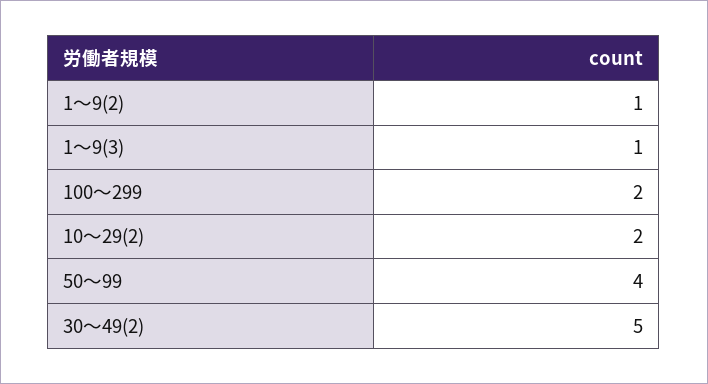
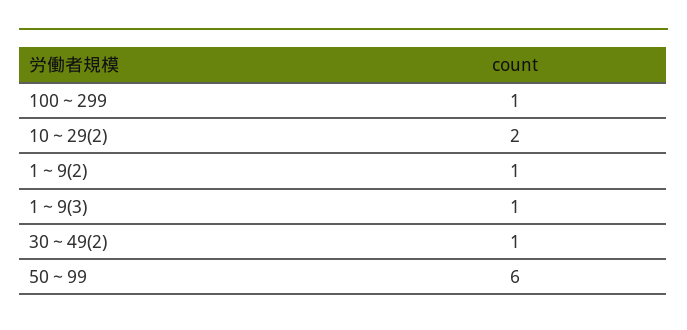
100～299: 2 -> 1
50～99: 4 -> 6
30～49(2): 5 -> 1

